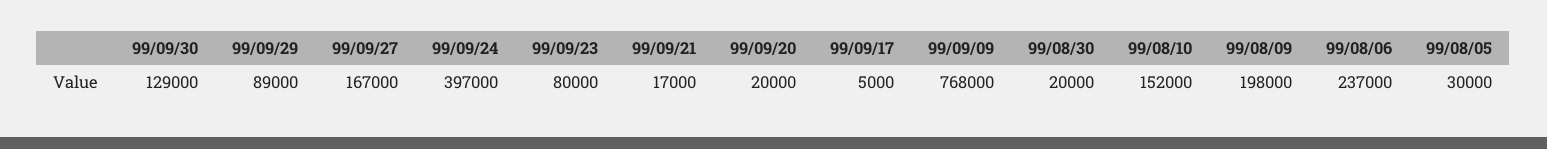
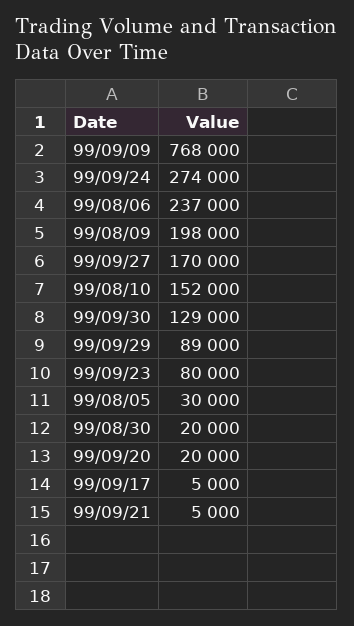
99/09/27: 167000 -> 170000
99/09/24: 397000 -> 274000
99/09/21: 17000 -> 5000

